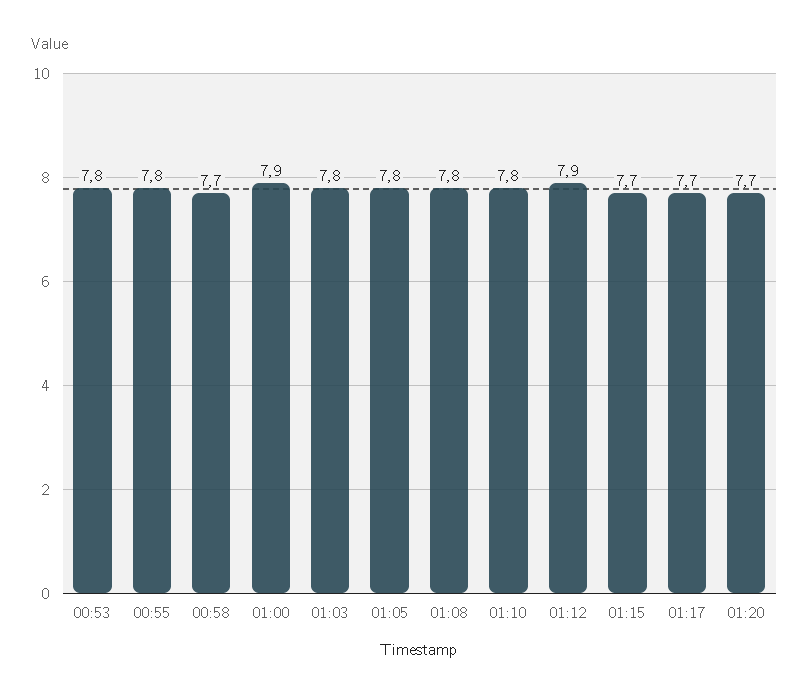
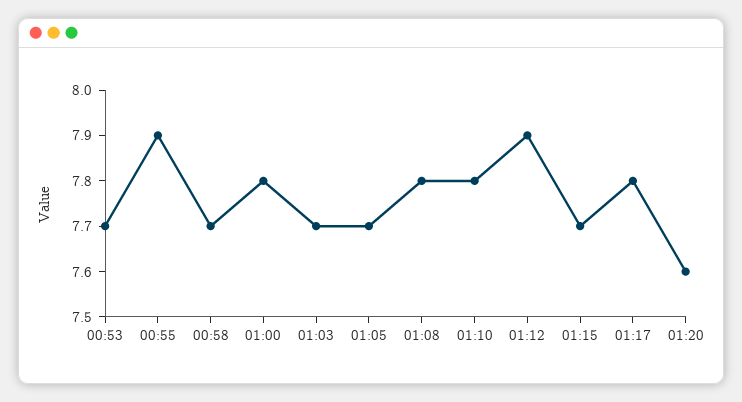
00:53: 7.8 -> 7.7
00:55: 7.8 -> 7.9
01:00: 7.9 -> 7.8
01:03: 7.8 -> 7.7
01:05: 7.8 -> 7.7
01:17: 7.7 -> 7.8
01:20: 7.7 -> 7.6

